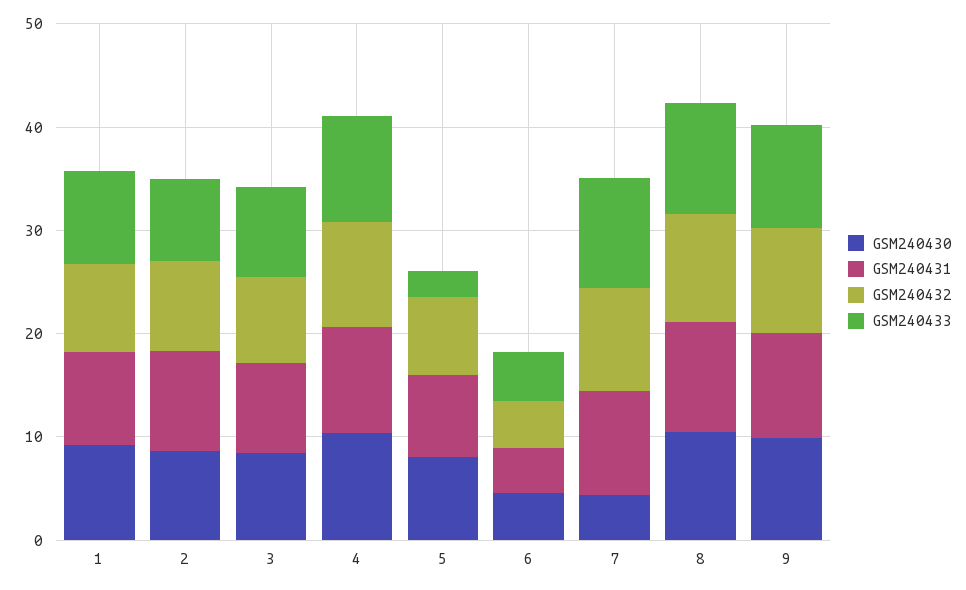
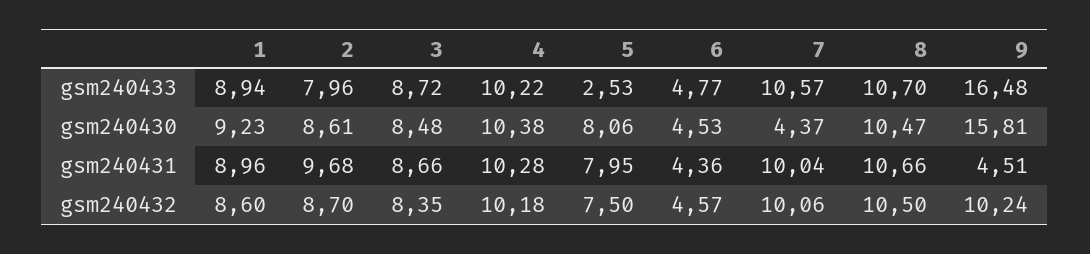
GSM240430, 9: 10 -> 15.81
GSM240431, 9: 10 -> 4.51
GSM240433, 9: 10 -> 16.48

